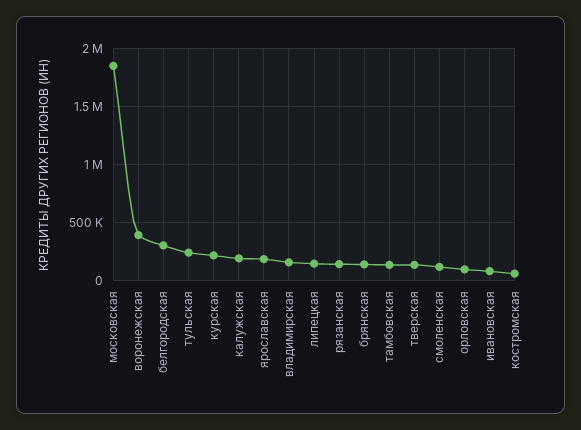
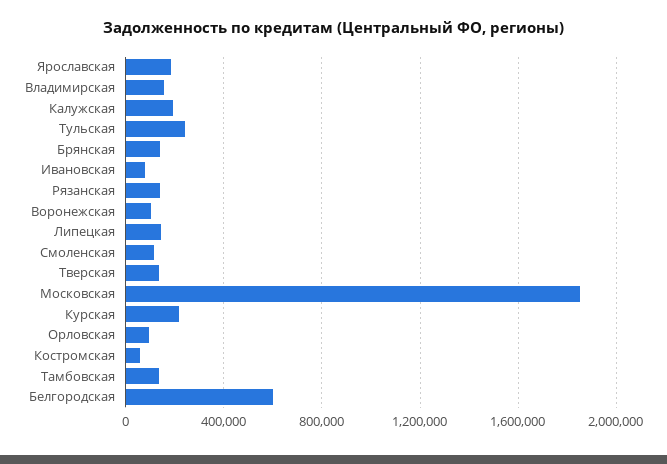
воронежская: 400000 -> 100000
белгородская: 300000 -> 600000

